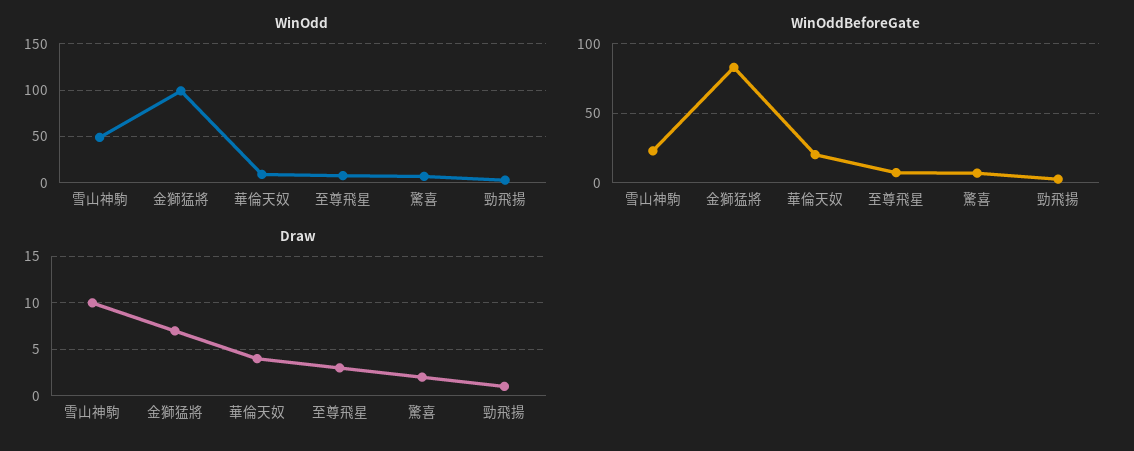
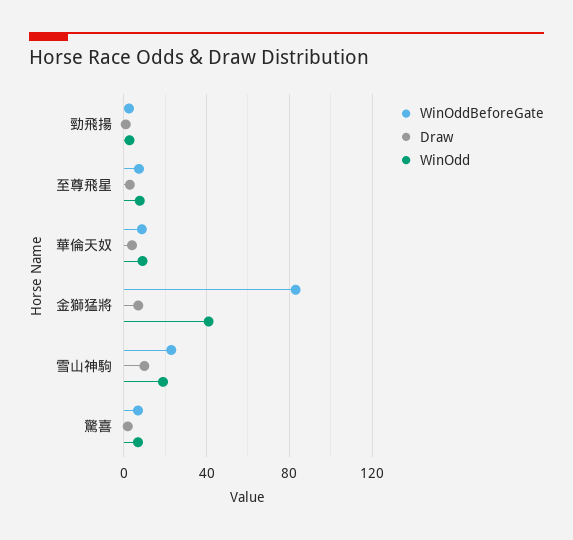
WinOdd, 雪山神駒: 50 -> 20
WinOdd, 金獅猛將: 100 -> 40
WinOddBeforeGate, 華倫天奴: 20 -> 10

